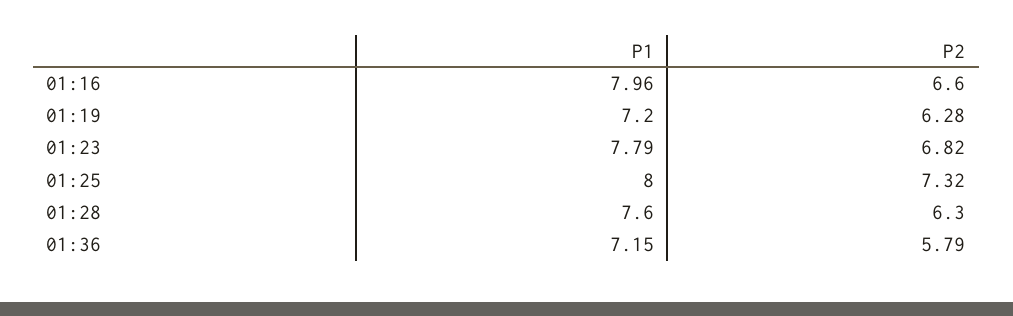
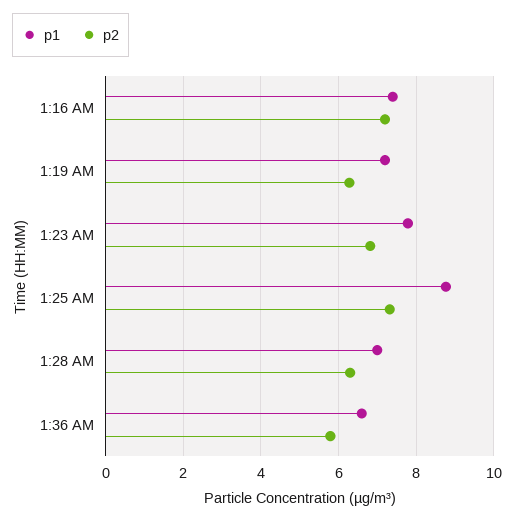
P1, 01:16: 7.96 -> 7.4
P2, 01:16: 6.6 -> 7.2
P1, 01:25: 8 -> 8.8
P1, 01:28: 7.6 -> 7
P1, 01:36: 7.15 -> 6.6

